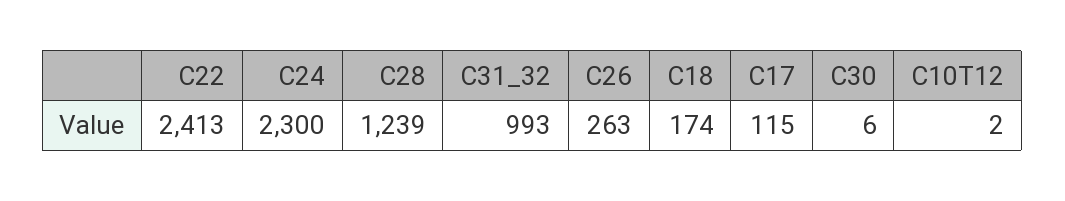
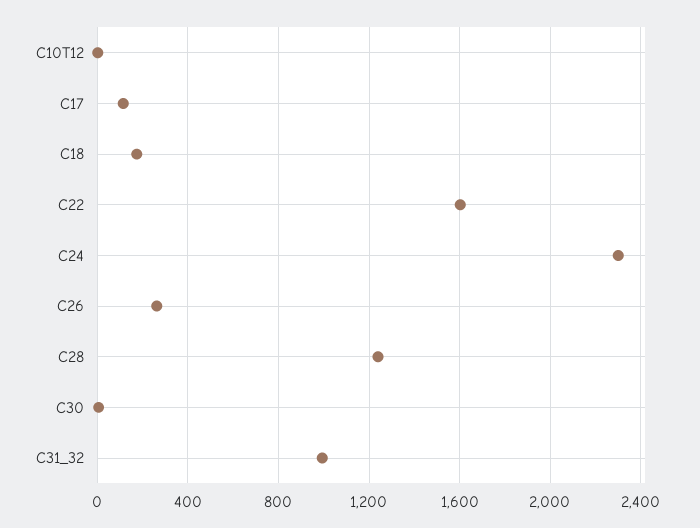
C22: 2413 -> 1600

